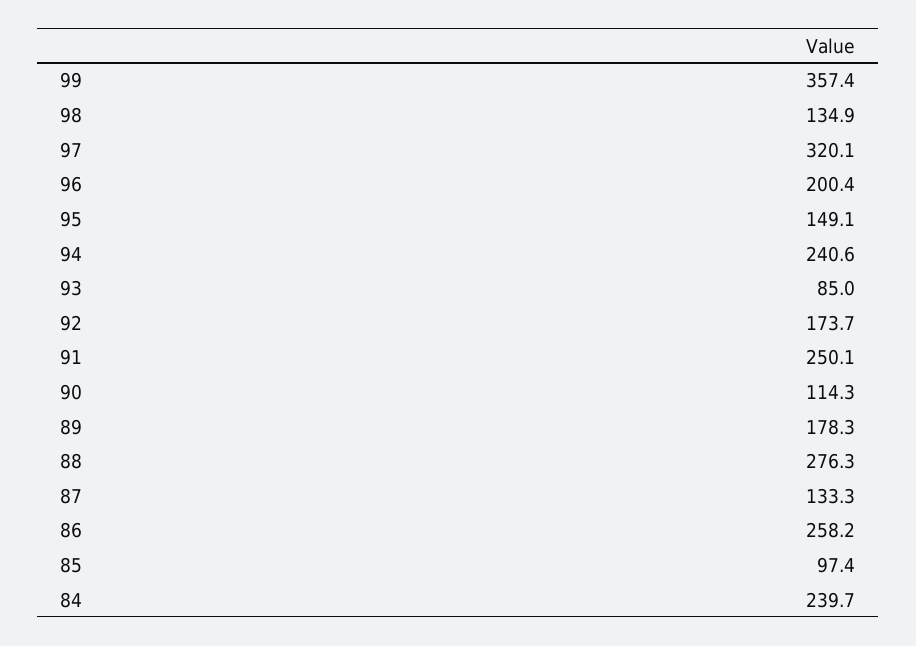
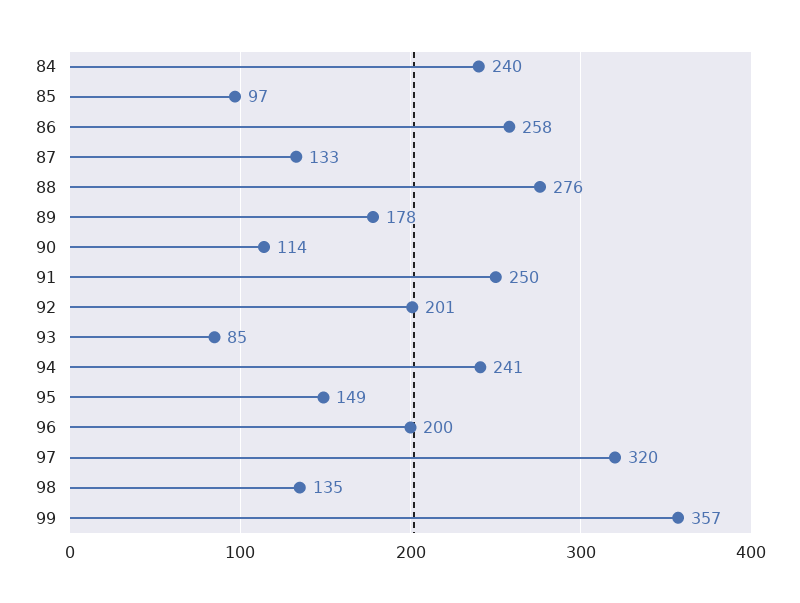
92: 173.7 -> 201

